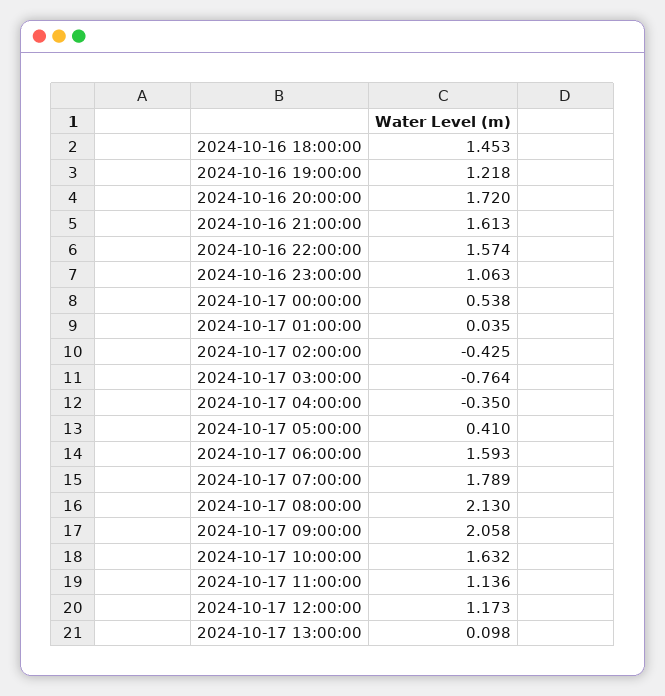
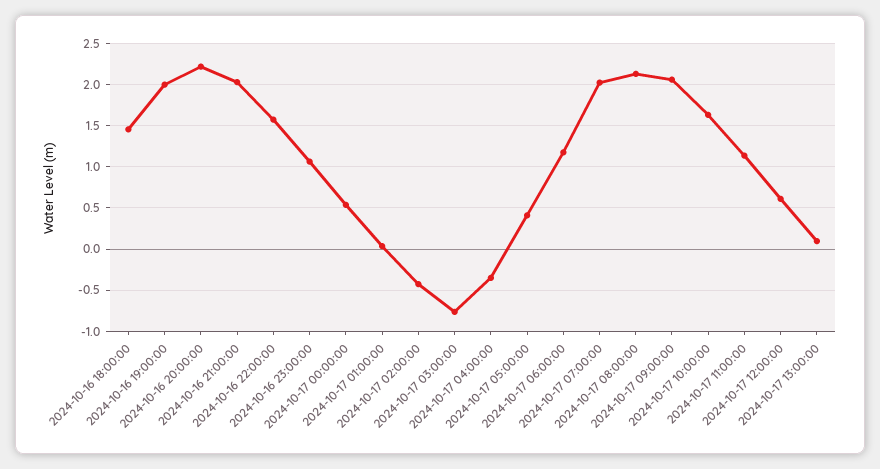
2024-10-16 19:00:00: 1.218 -> 2
2024-10-16 20:00:00: 1.72 -> 2.2
2024-10-16 21:00:00: 1.613 -> 2
2024-10-17 06:00:00: 1.593 -> 1.2
2024-10-17 07:00:00: 1.789 -> 2
2024-10-17 12:00:00: 1.173 -> 0.6

